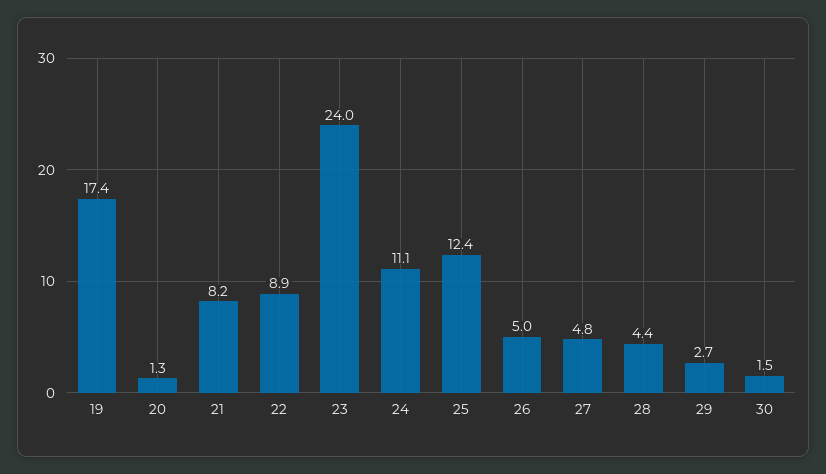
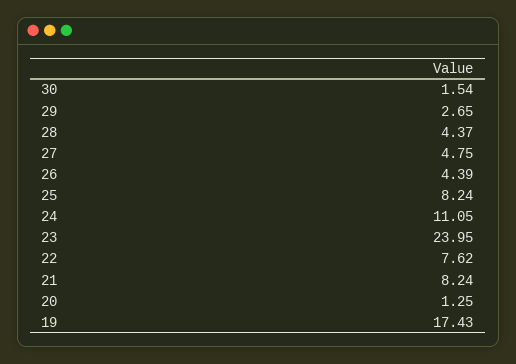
22: 8.9 -> 7.62
25: 12.4 -> 8.24
26: 5 -> 4.39

